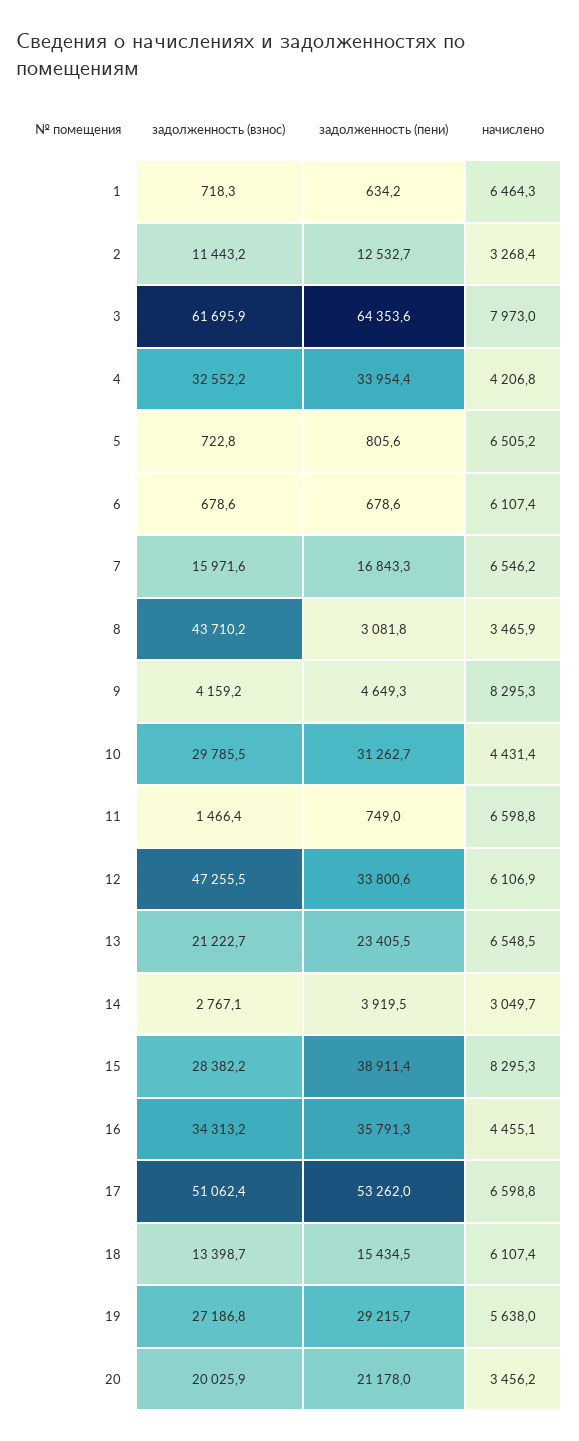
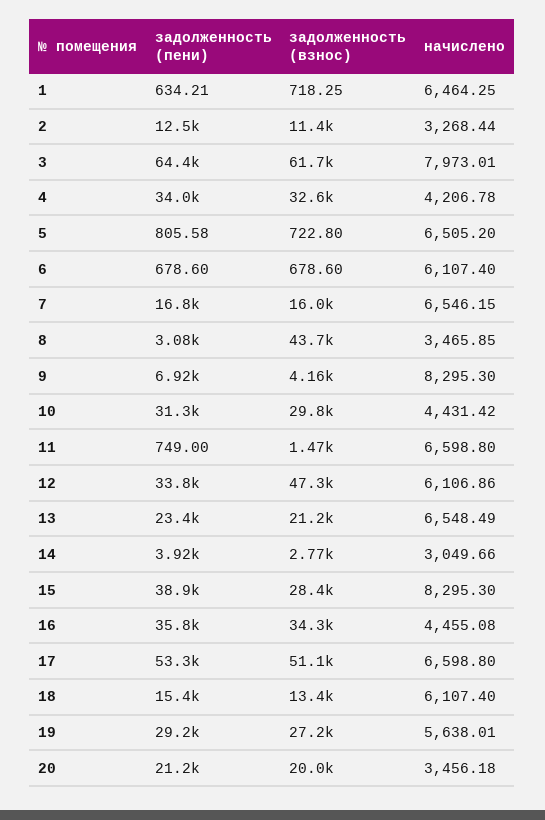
задолженность (пени), 9: 4649.3 -> 6920

